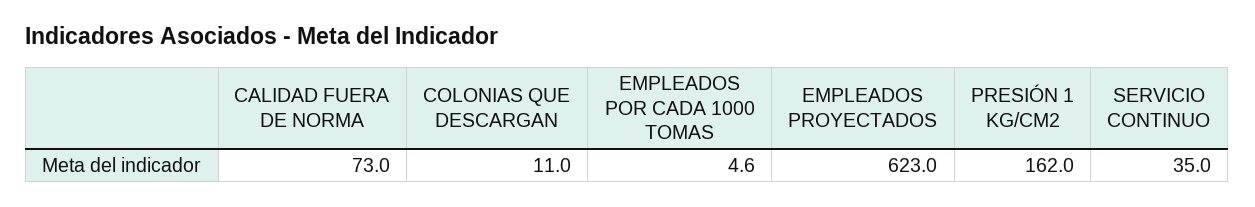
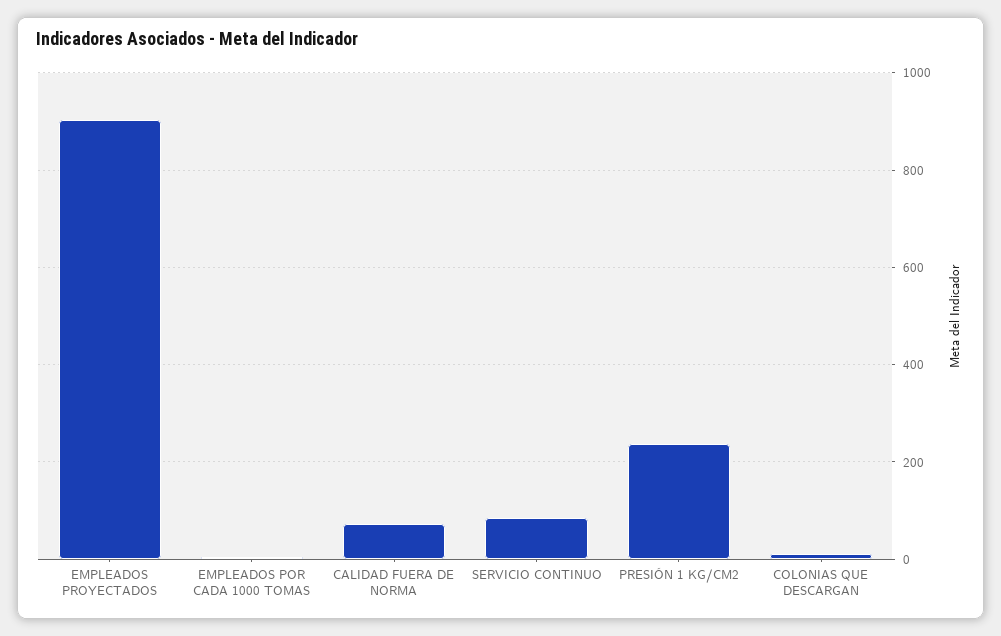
EMPLEADOS PROYECTADOS: 623 -> 900
PRESIÓN 1 KG/CM2: 162 -> 240
SERVICIO CONTINUO: 35 -> 80

